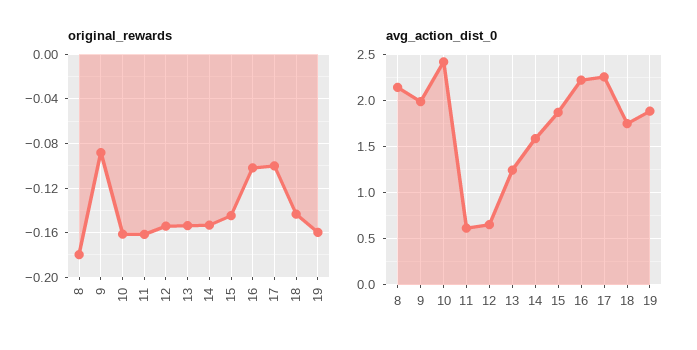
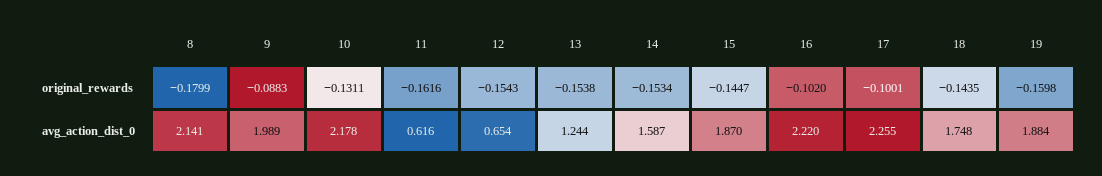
original_rewards, 10: -0.16 -> -0.1311
avg_action_dist_0, 10: 2.4 -> 2.178

